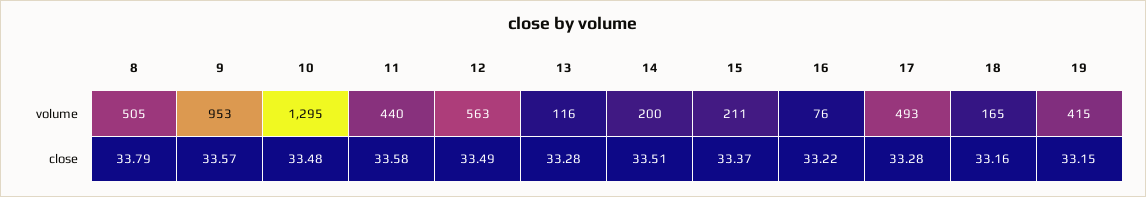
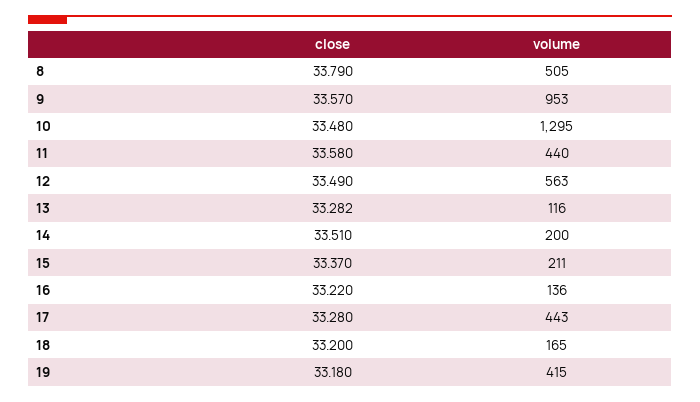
16, volume: 76 -> 136
17, volume: 493 -> 443
18, close: 33.16 -> 33.2
19, close: 33.15 -> 33.18

